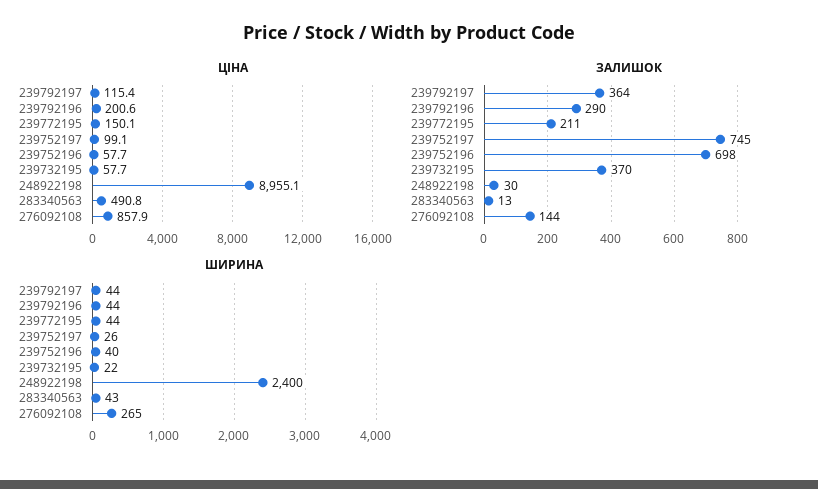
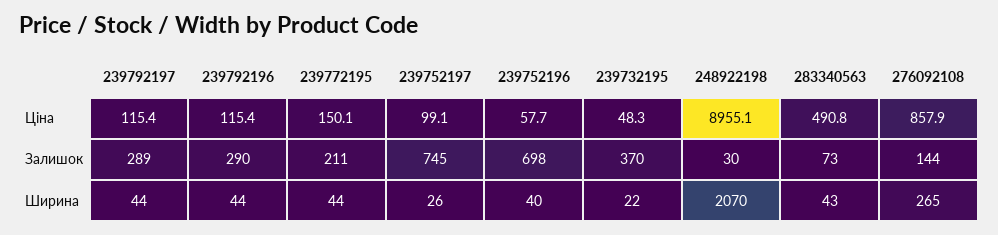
ЦІНА, 239792196: 200.6 -> 115.4
ЦІНА, 239732195: 57.7 -> 48.3
ЗАЛИШОК, 239792197: 364 -> 289
ЗАЛИШОК, 283340563: 13 -> 73
ШИРИНА, 248922198: 2400 -> 2070

